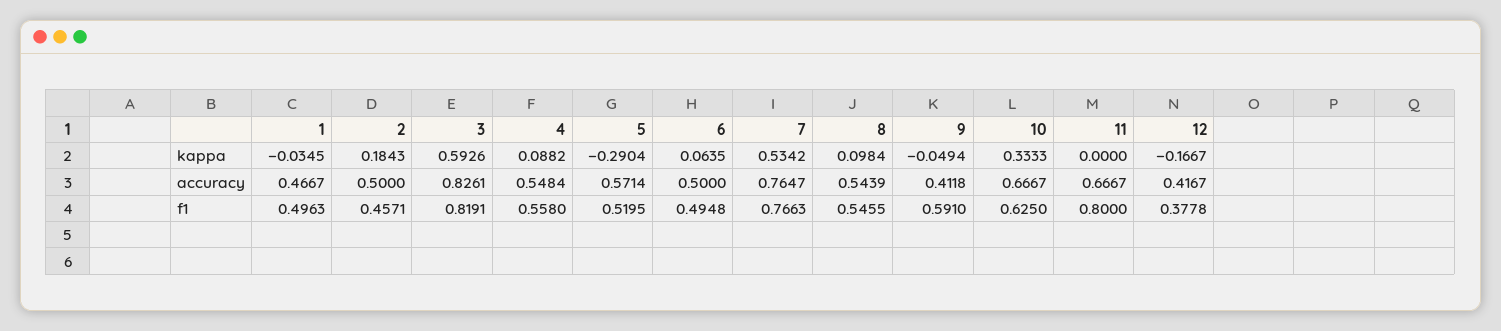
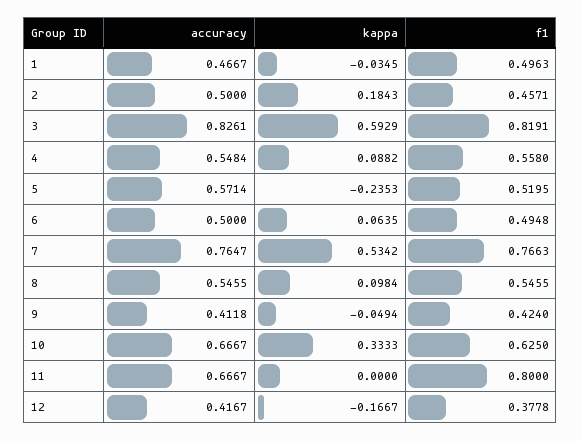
3, kappa: 0.5926 -> 0.5929
5, kappa: -0.2904 -> -0.2353
8, accuracy: 0.5439 -> 0.5455
9, f1: 0.591 -> 0.424

